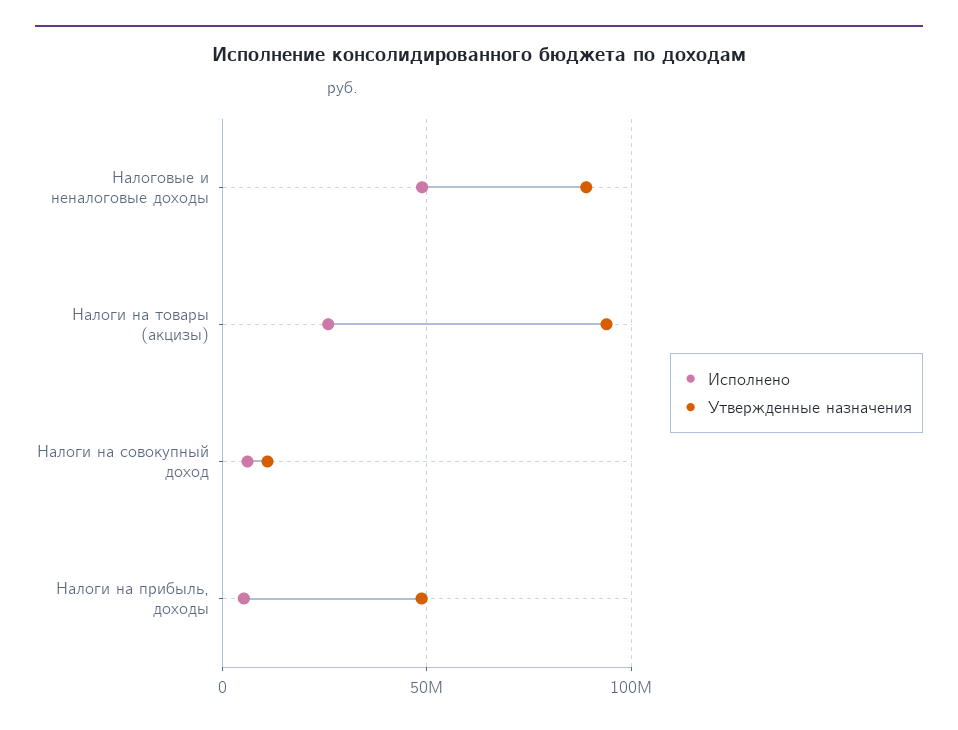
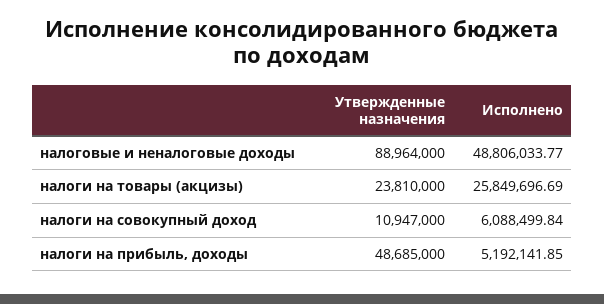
Утвержденные назначения, Налоги на товары (акцизы): 95000000 -> 23810000

